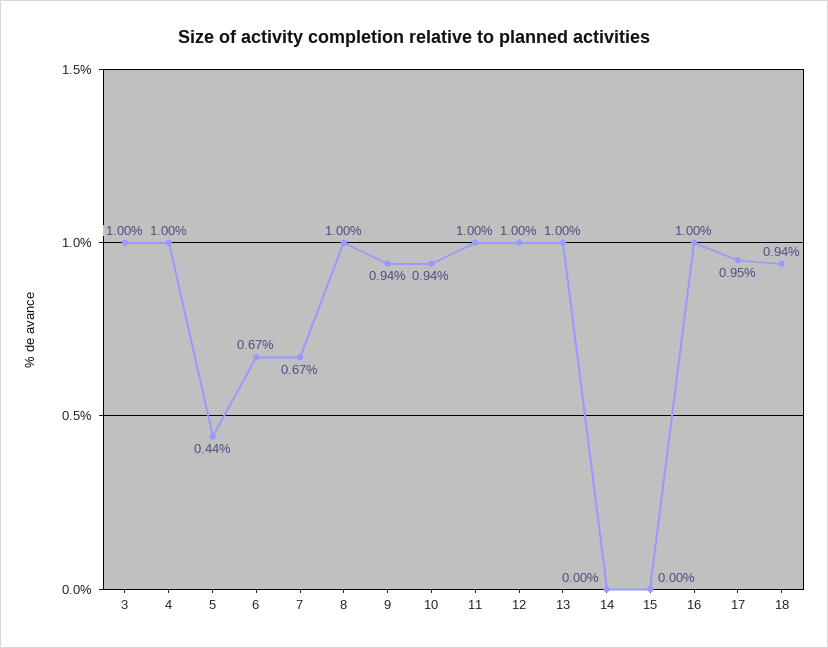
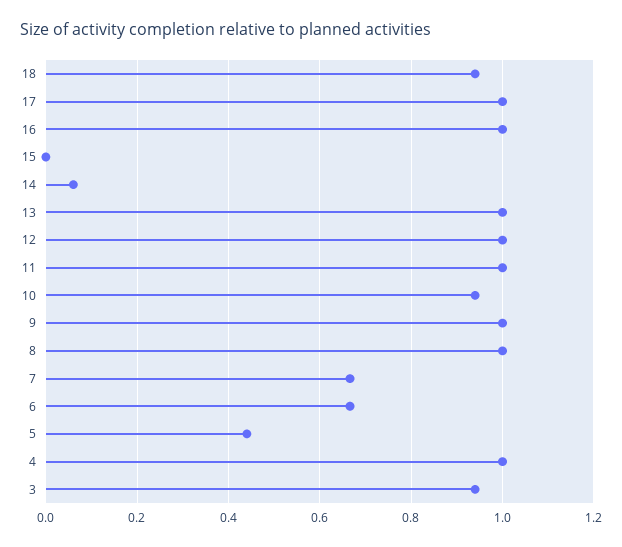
3: 1 -> 0.94
9: 0.94 -> 1
14: 0 -> 0.06
17: 0.95 -> 1

